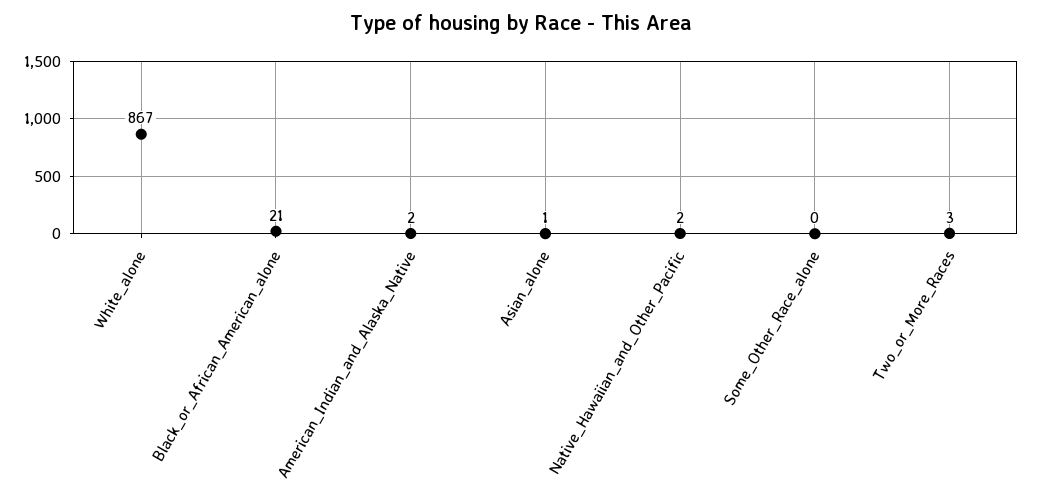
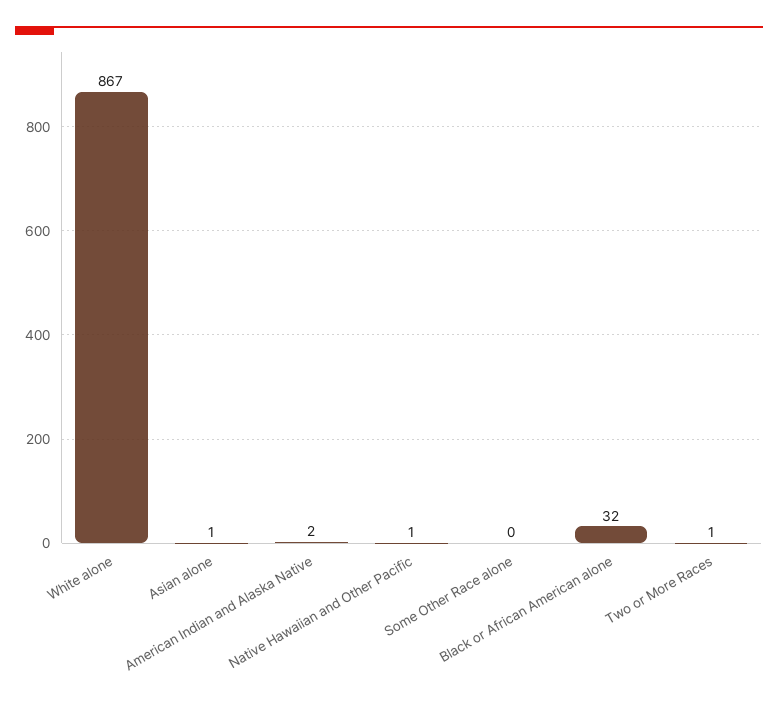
Black_or_African_American_alone: 21 -> 32
Native_Hawaiian_and_Other_Pacific: 2 -> 1
Two_or_More_Races: 3 -> 1

